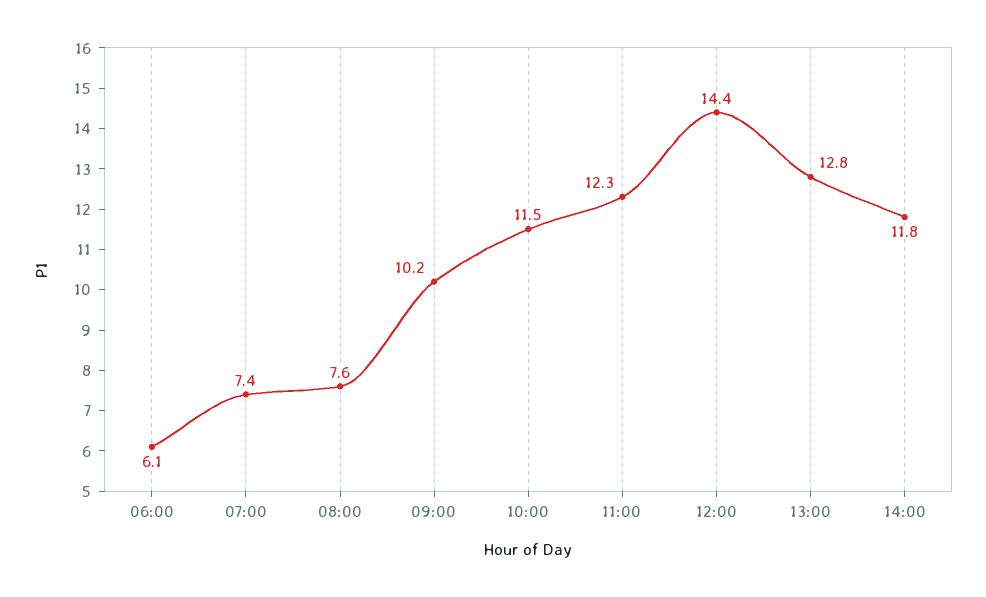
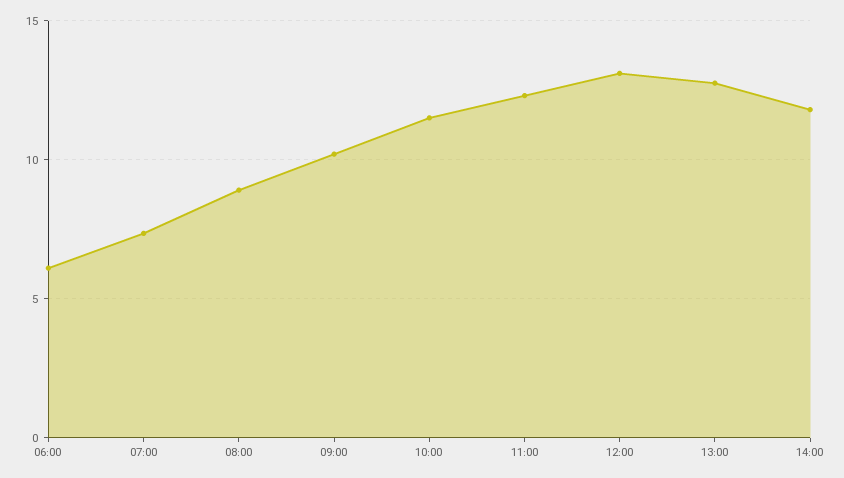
08:00: 7.6 -> 9
12:00: 14.4 -> 13

